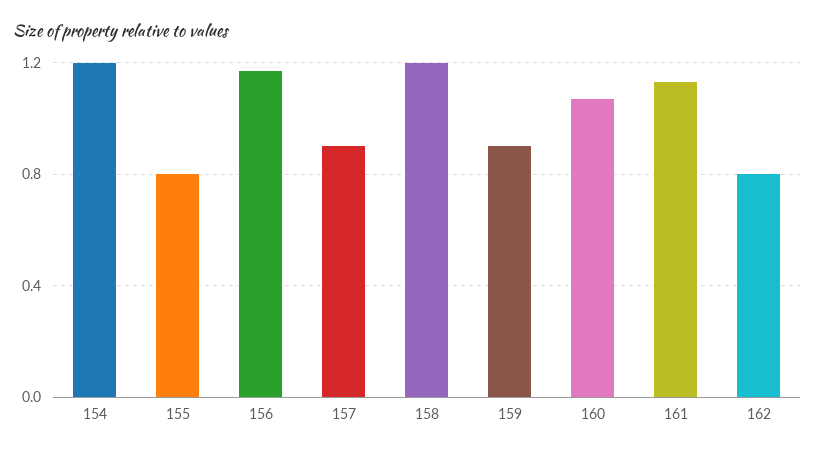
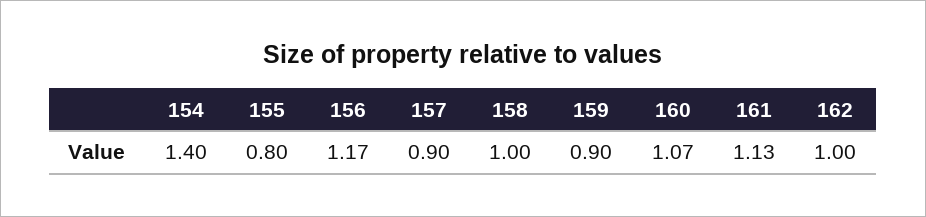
154: 1.2 -> 1.4
158: 1.2 -> 1
162: 0.8 -> 1

